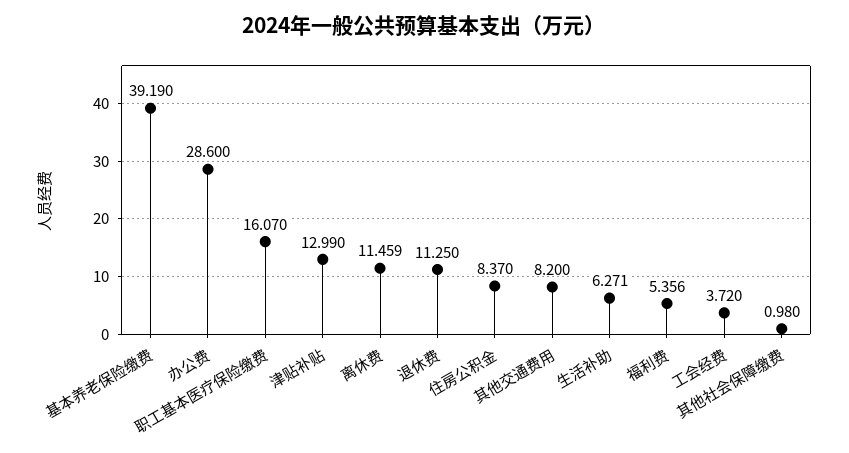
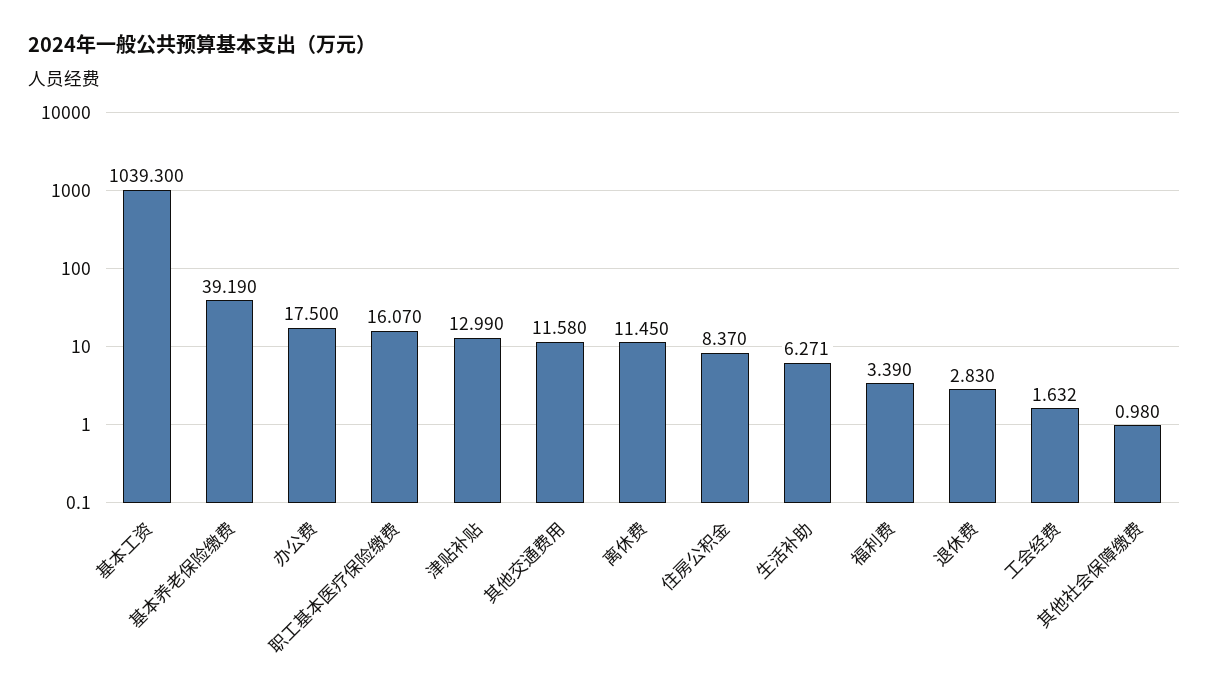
办公费: 28.6 -> 17.5
离休费: 11.459 -> 11.45
退休费: 11.25 -> 2.83
其他交通费用: 8.2 -> 11.58
福利费: 5.356 -> 3.39
工会经费: 3.72 -> 1.632
基本工资: none -> 1039.3

